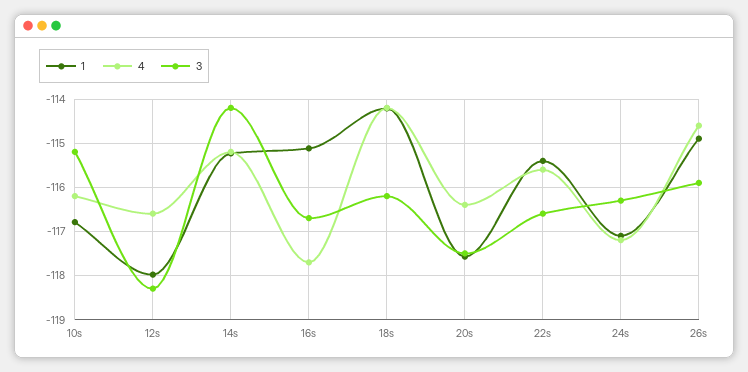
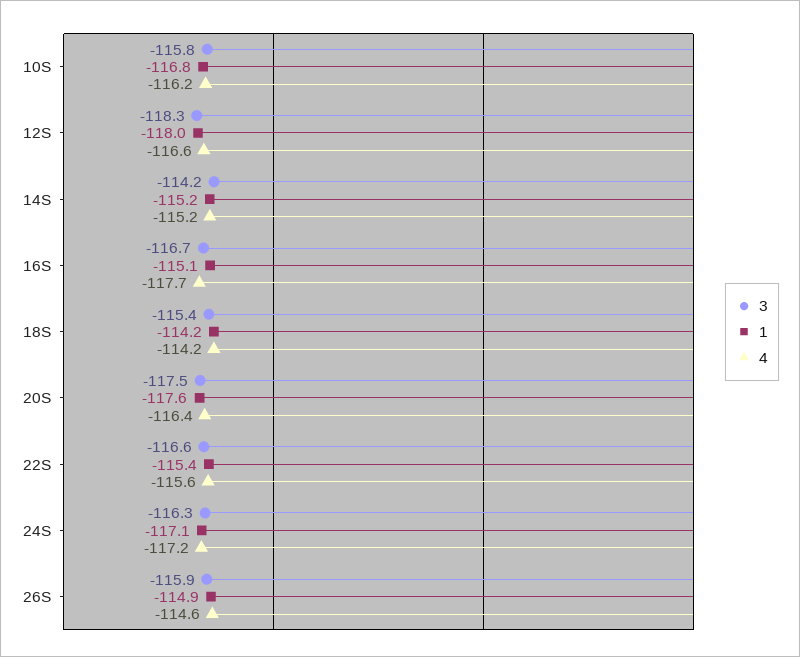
3, 10s: -115.2 -> -115.8
3, 18s: -116.2 -> -115.4

